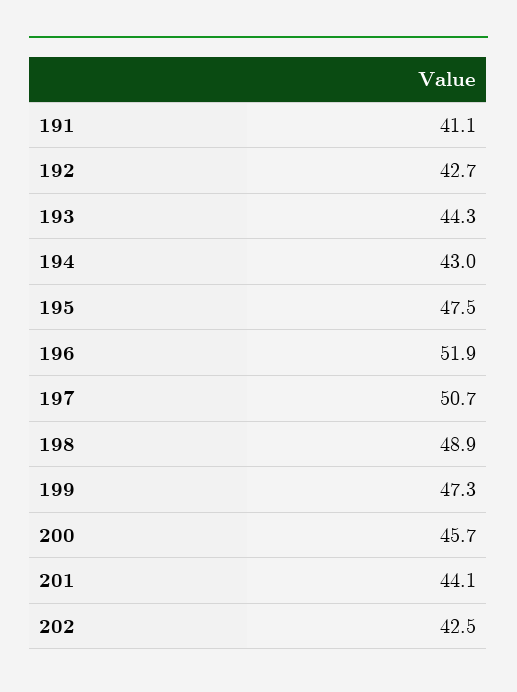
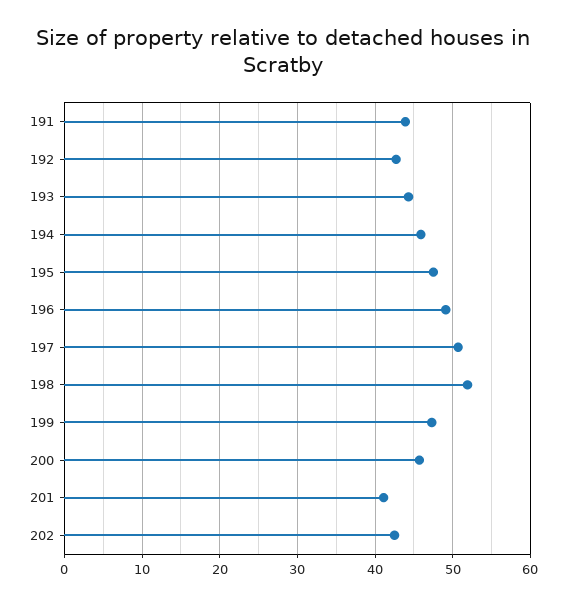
191: 41.1 -> 44
194: 43 -> 46
196: 51.9 -> 49
198: 48.9 -> 52
201: 44.1 -> 41

